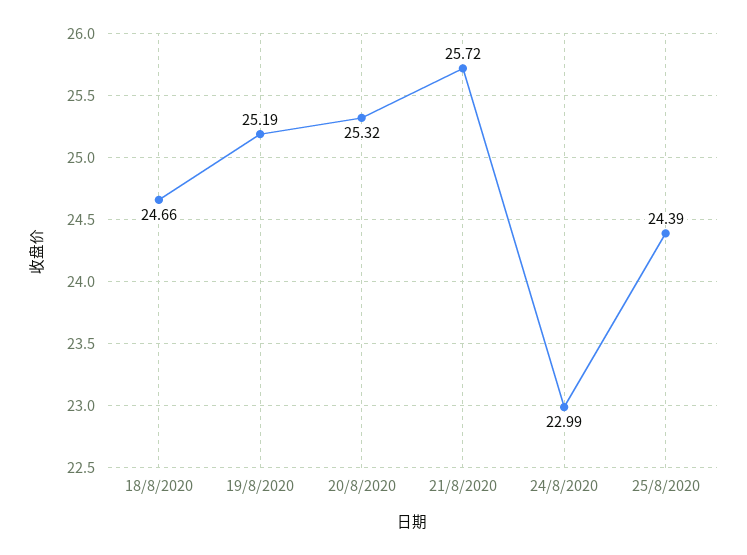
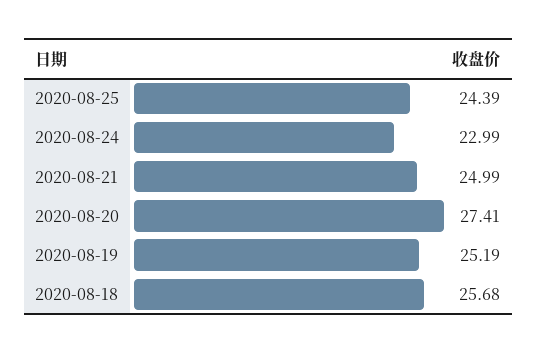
18/8/2020: 24.66 -> 25.68
20/8/2020: 25.32 -> 27.41
21/8/2020: 25.72 -> 24.99

